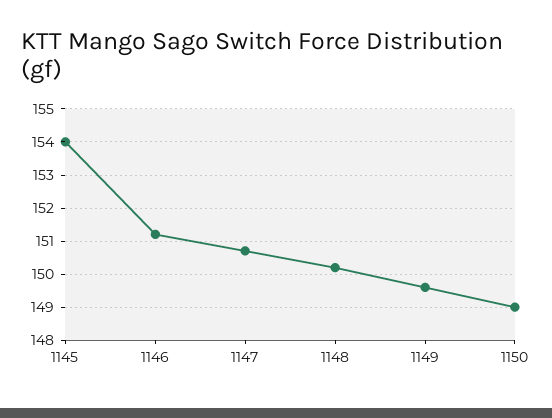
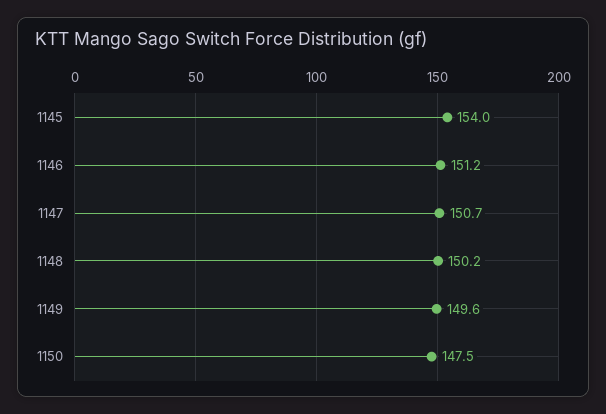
1150: 149 -> 147.5

